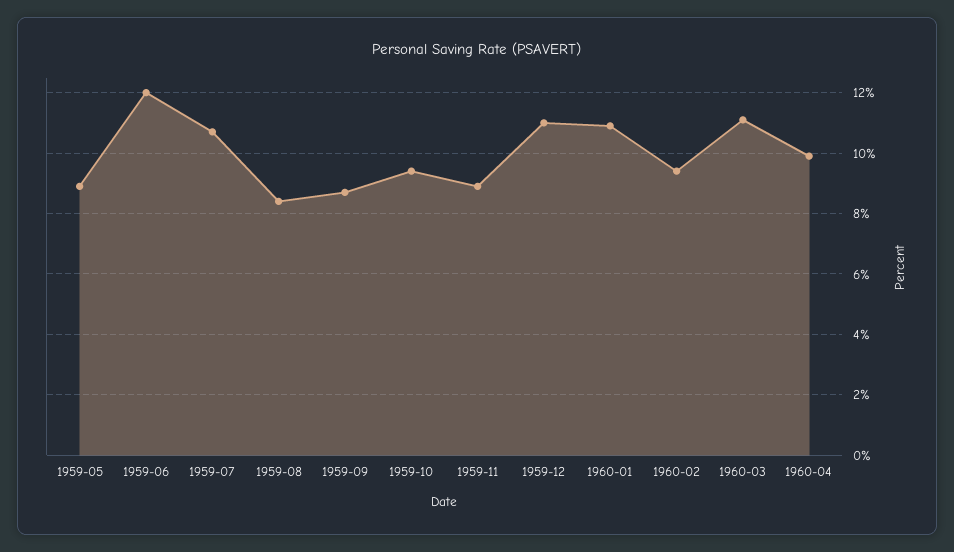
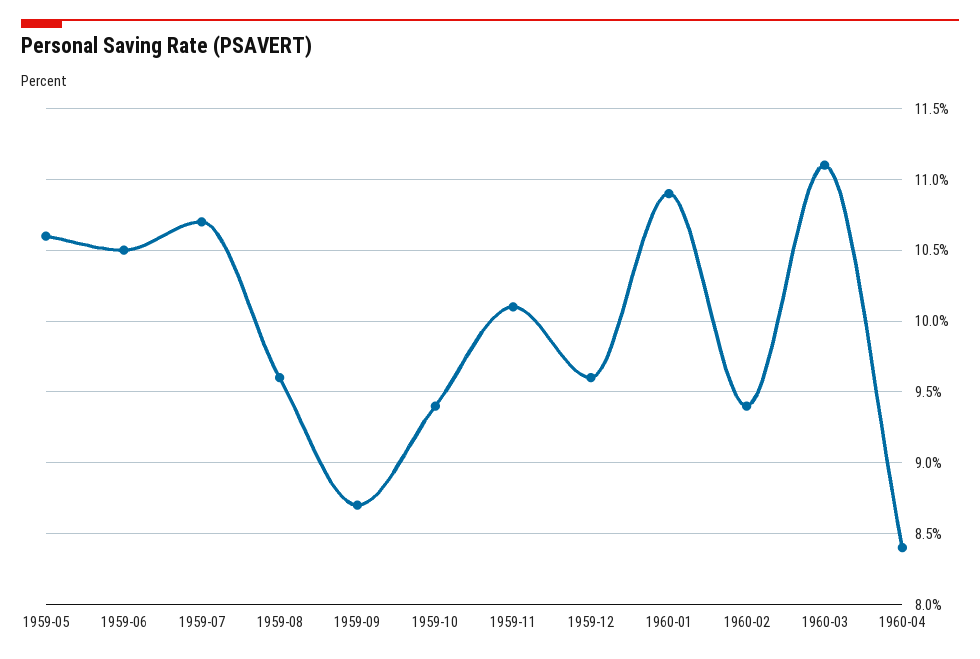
1959-05: 9 -> 10.6
1959-06: 12 -> 10.5
1959-08: 8.5 -> 9.6
1959-11: 9 -> 10.1
1959-12: 11 -> 9.6
1960-04: 10 -> 8.4

